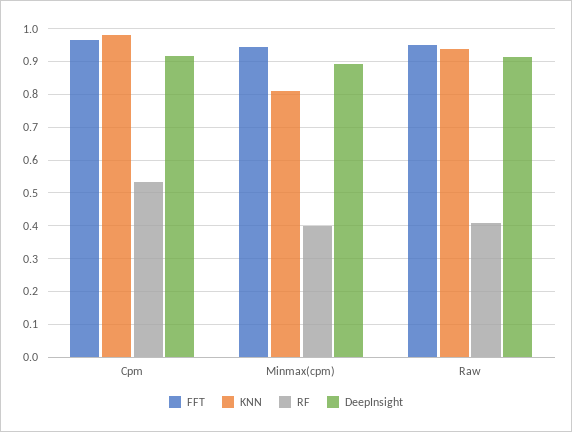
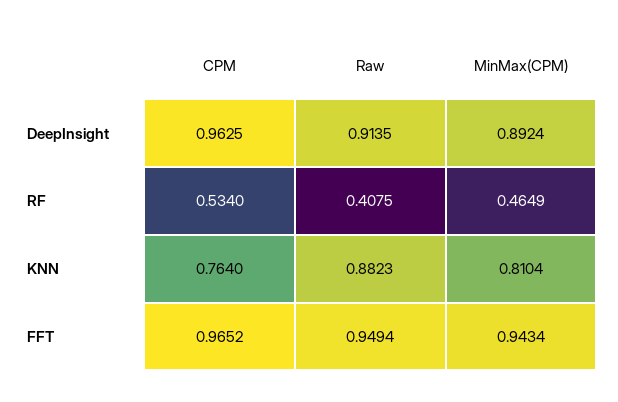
KNN, Cpm: 0.98 -> 0.764
DeepInsight, Cpm: 0.92 -> 0.9625
RF, Minmax(cpm): 0.4 -> 0.4649
KNN, Raw: 0.94 -> 0.8823

